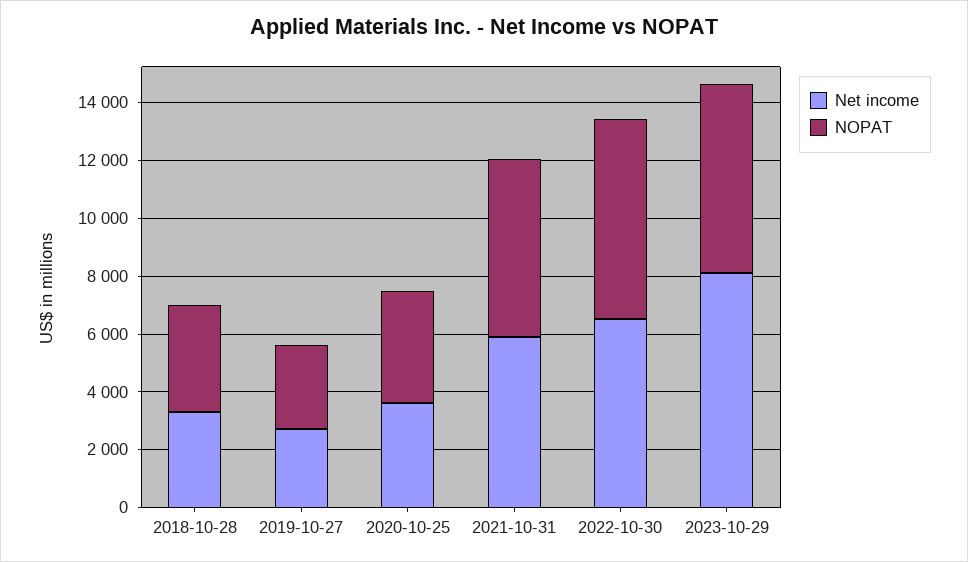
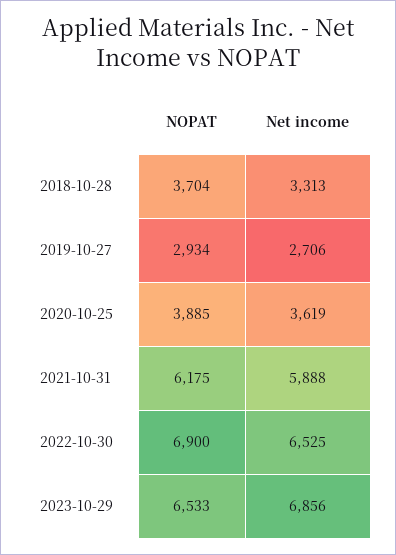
Net income, 2023-10-29: 8000 -> 6856

